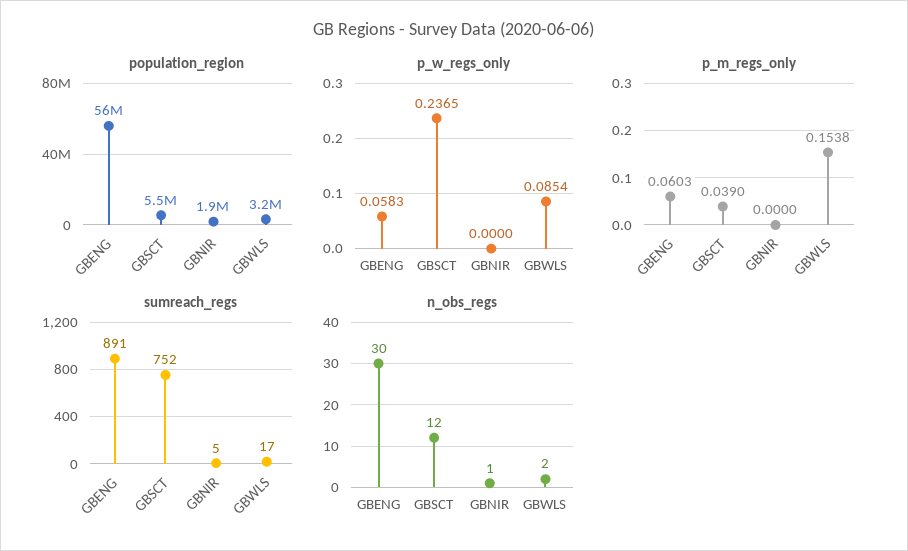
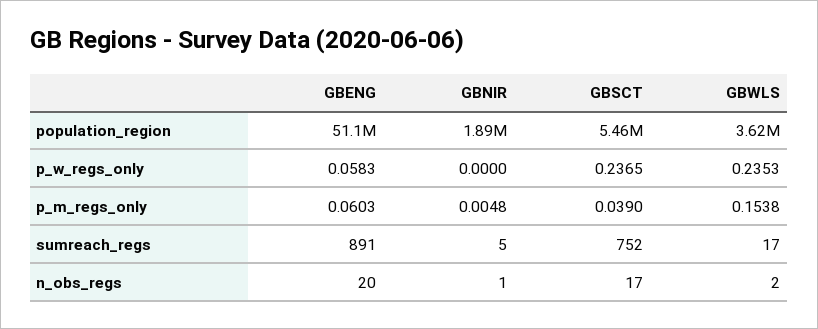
population_region, GBENG: 56000000 -> 51100000
population_region, GBWLS: 3200000 -> 3620000
p_w_regs_only, GBWLS: 0.0854 -> 0.2353
p_m_regs_only, GBNIR: 0 -> 0.0048
n_obs_regs, GBENG: 30 -> 20
n_obs_regs, GBSCT: 12 -> 17

